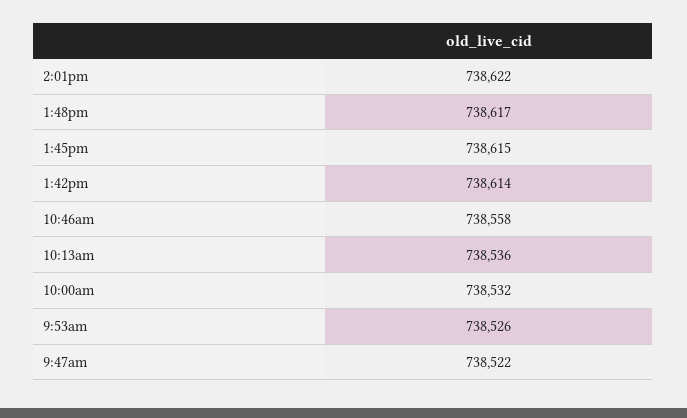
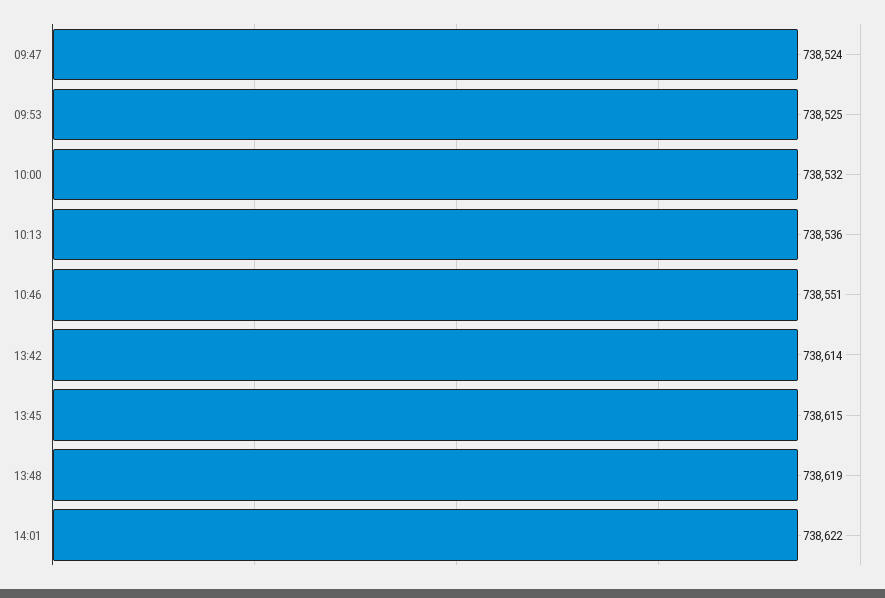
1:48pm: 738617 -> 738619
10:46am: 738558 -> 738551
9:53am: 738526 -> 738525
9:47am: 738522 -> 738524

